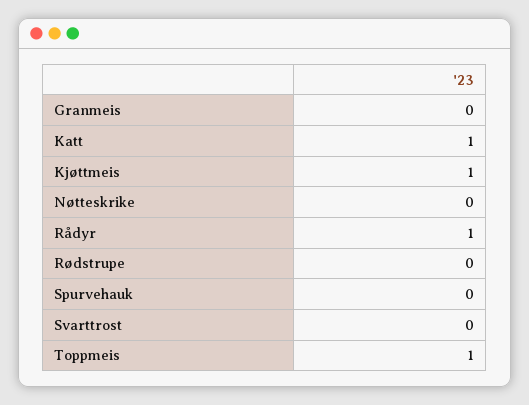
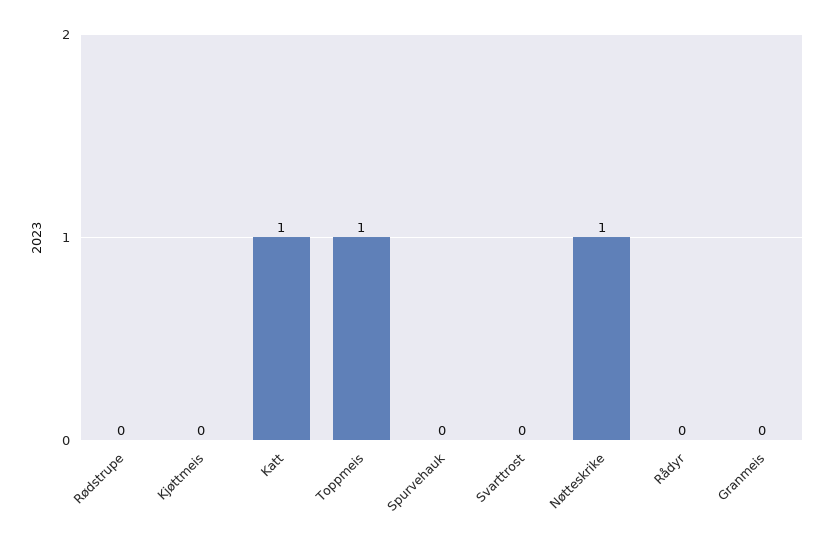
Kjøttmeis: 1 -> 0
Nøtteskrike: 0 -> 1
Rådyr: 1 -> 0

